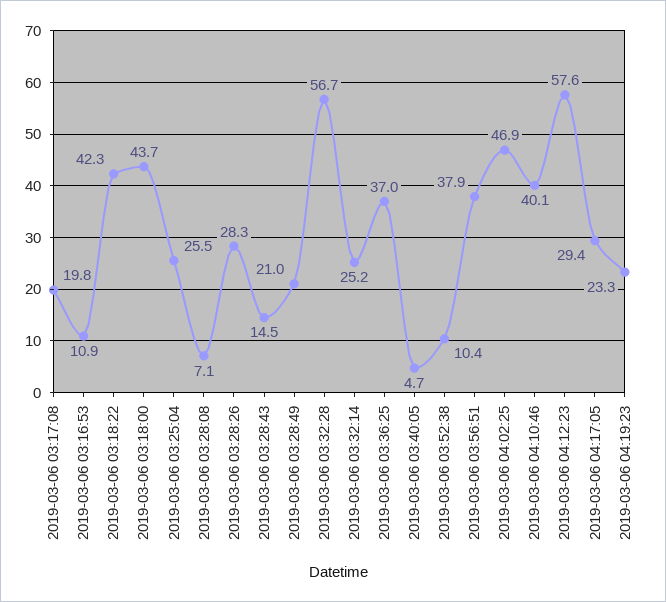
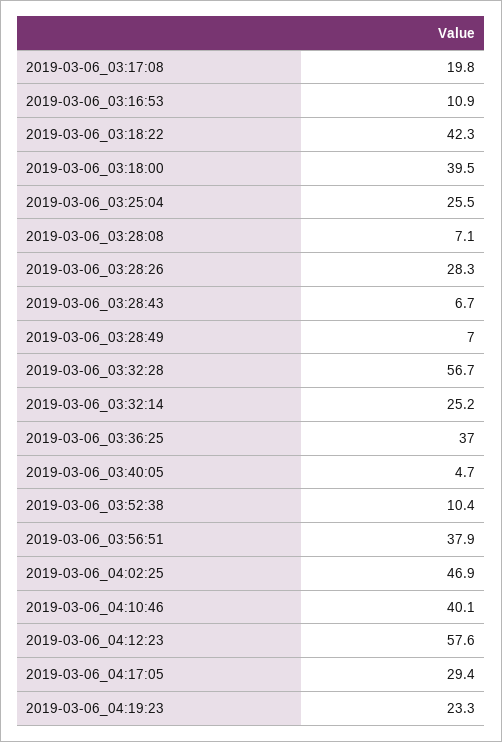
2019-03-06 03:18:00: 43.7 -> 39.5
2019-03-06 03:28:43: 14.5 -> 6.7
2019-03-06 03:28:49: 21 -> 7

